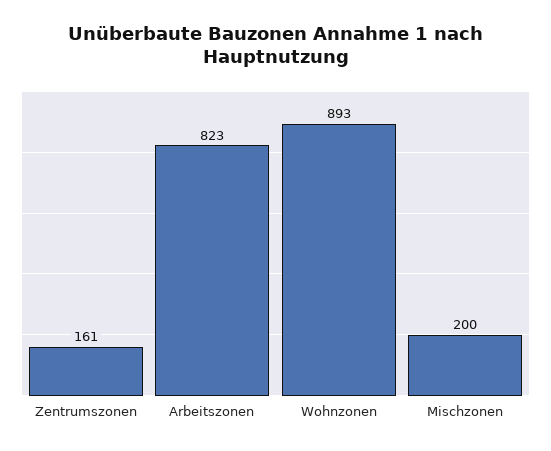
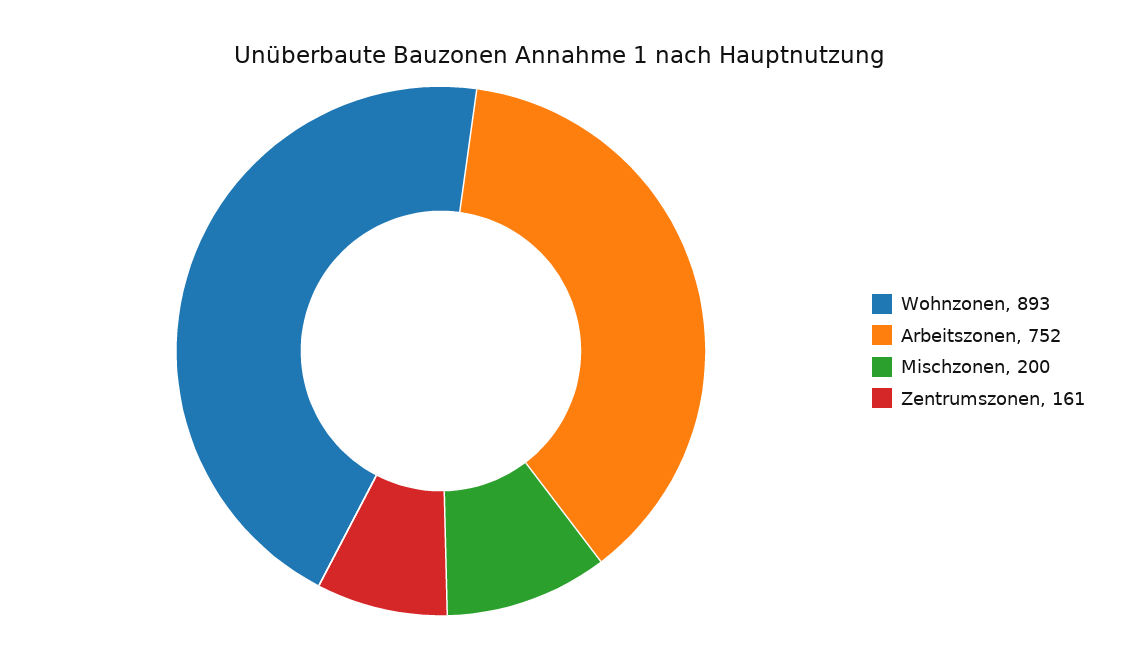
Arbeitszonen: 823 -> 752

